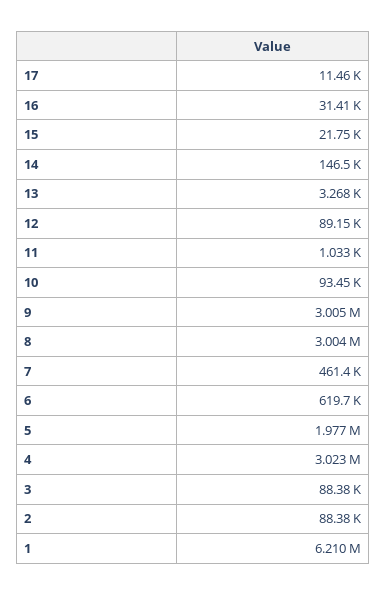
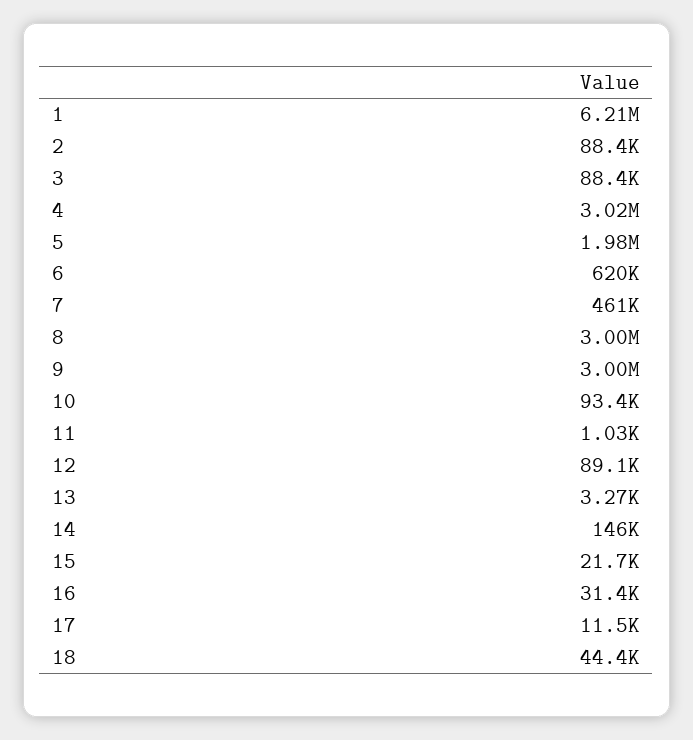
18: none -> 44400

